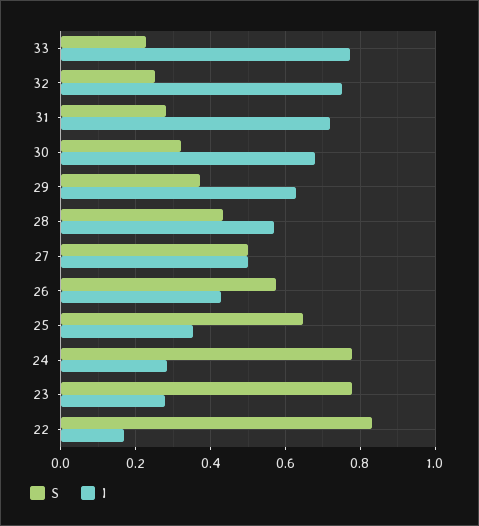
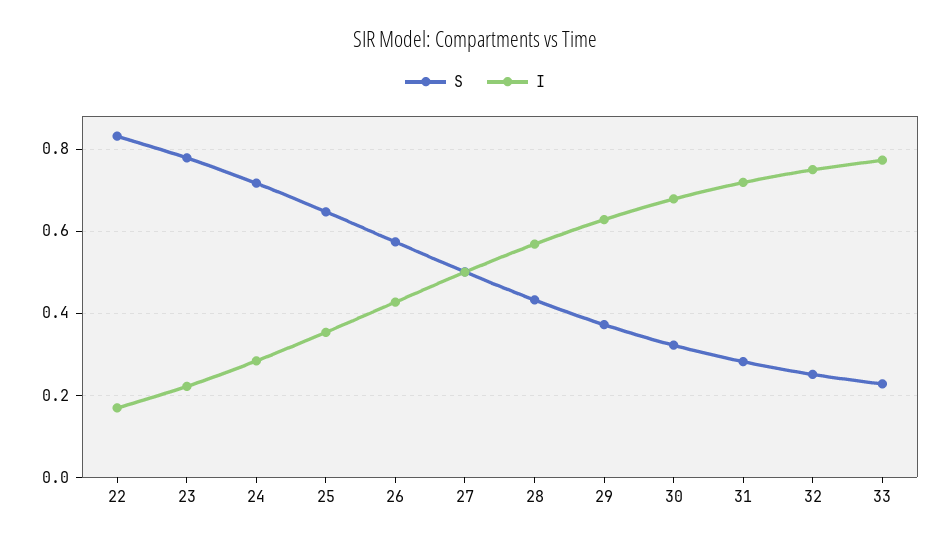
S, 24: 0.78 -> 0.72
I, 23: 0.28 -> 0.22

